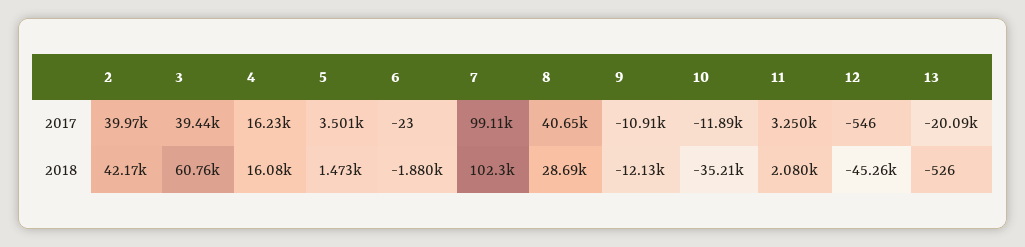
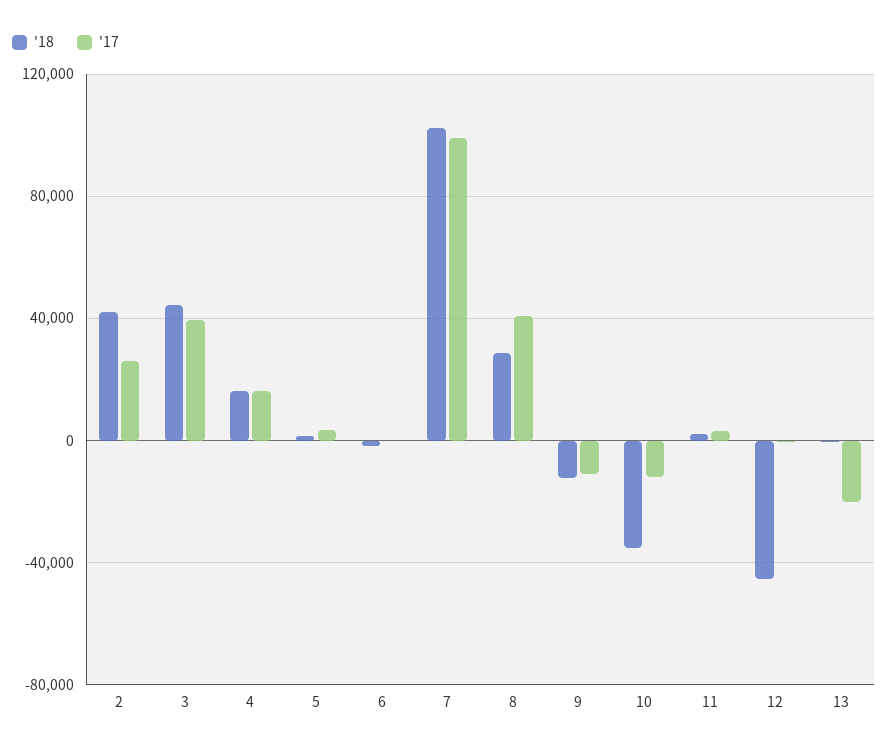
2017, 2: 39970 -> 25000
2018, 3: 60760 -> 45000

